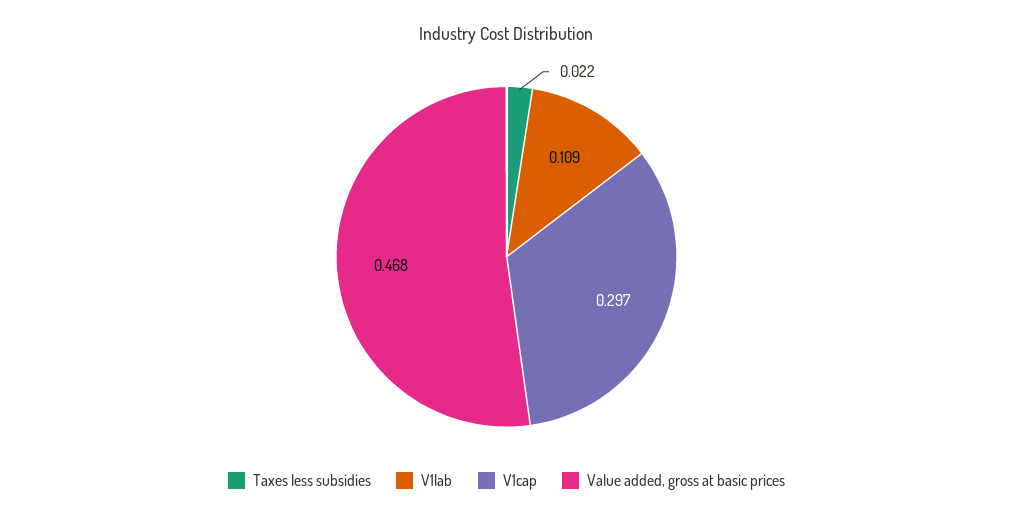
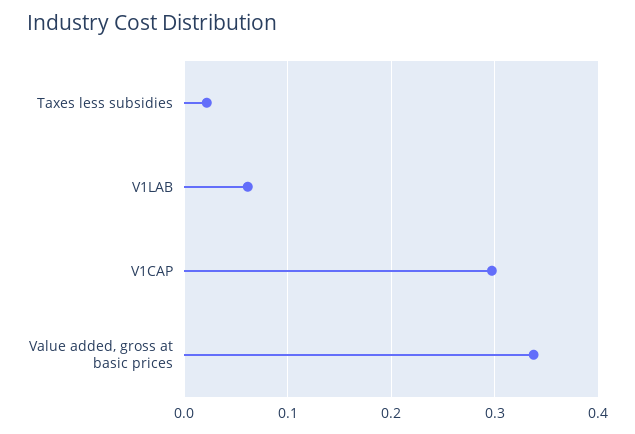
V1lab: 0.109 -> 0.06
Value added, gross at basic prices: 0.468 -> 0.34

